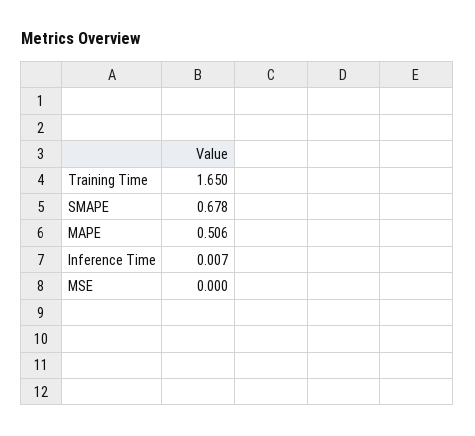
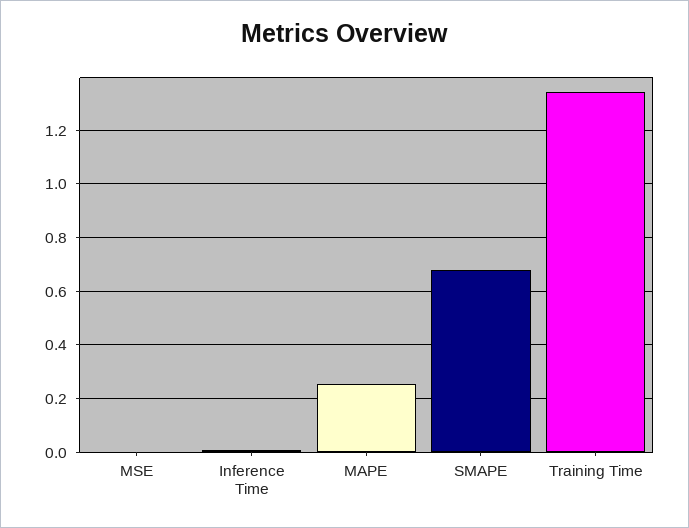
Training Time: 1.65 -> 1.35
MAPE: 0.506 -> 0.25

